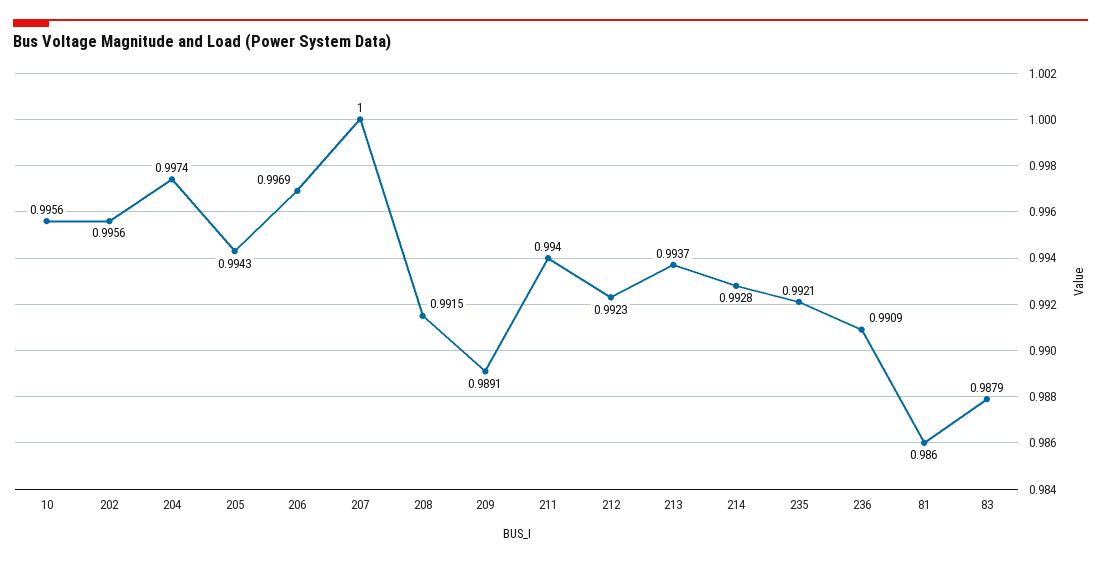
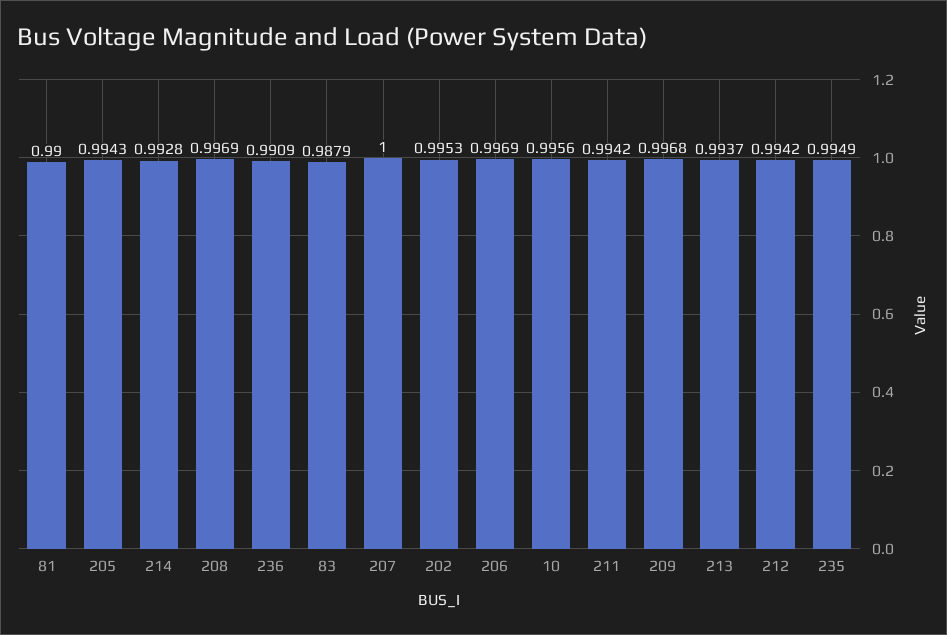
202: 0.9956 -> 0.9953
204: 0.9974 -> none
208: 0.9915 -> 0.9969
209: 0.9891 -> 0.9968
211: 0.994 -> 0.9942
212: 0.9923 -> 0.9942
235: 0.9921 -> 0.9949
81: 0.986 -> 0.99

